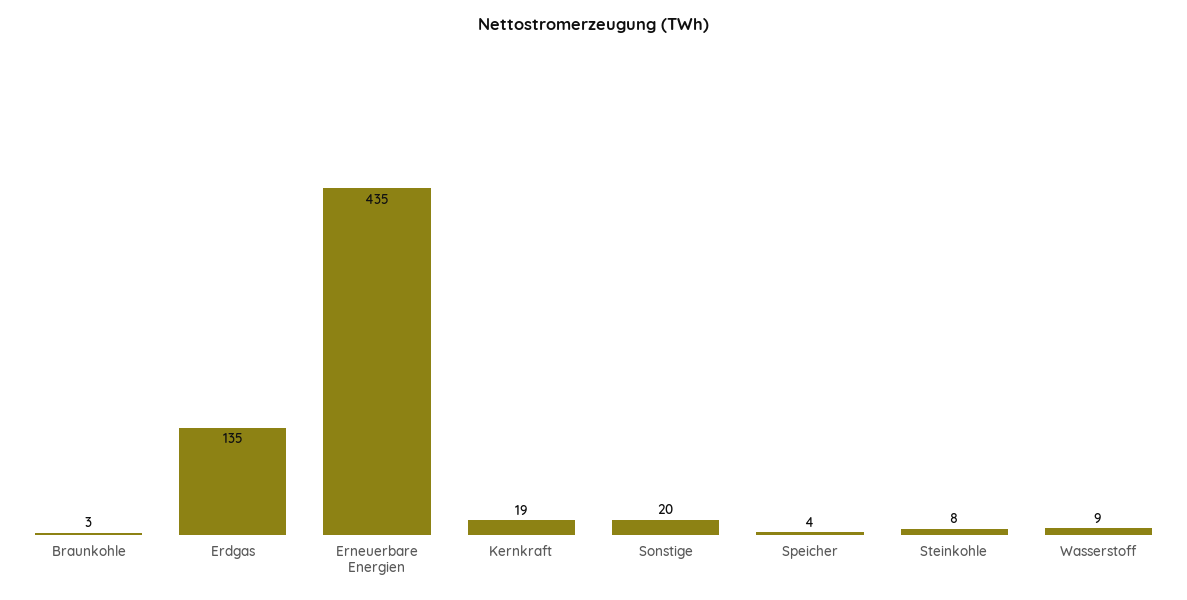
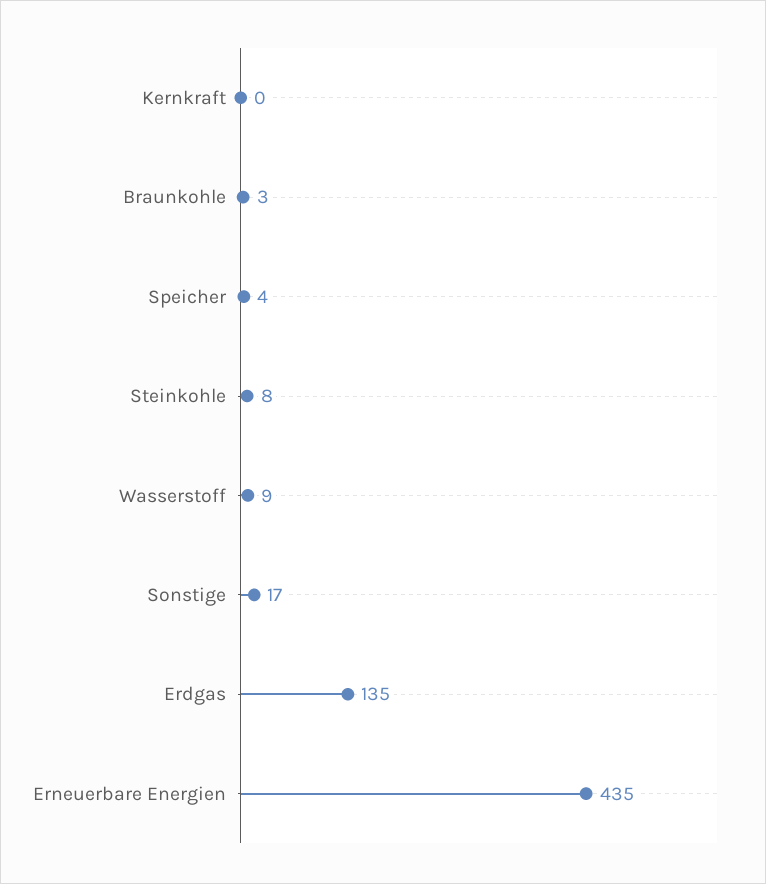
Kernkraft: 19 -> 0
Sonstige: 20 -> 17

